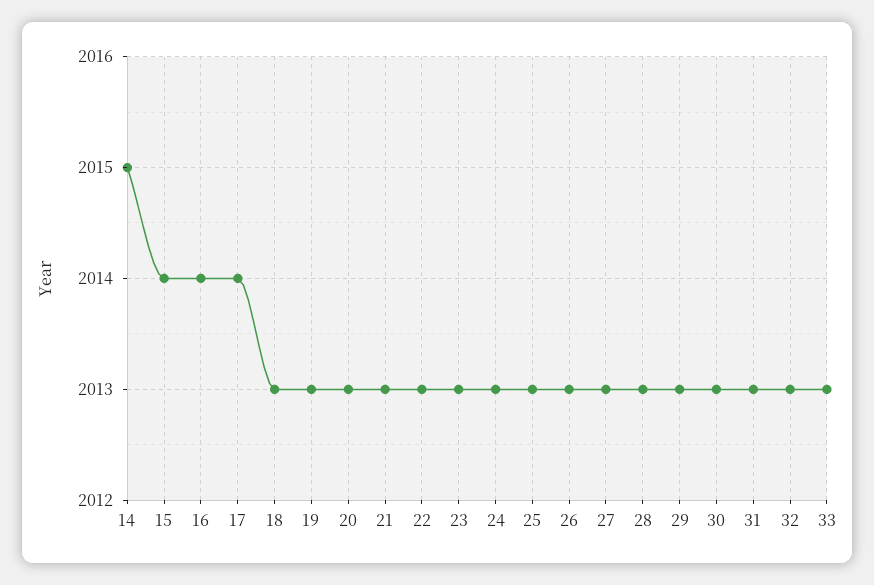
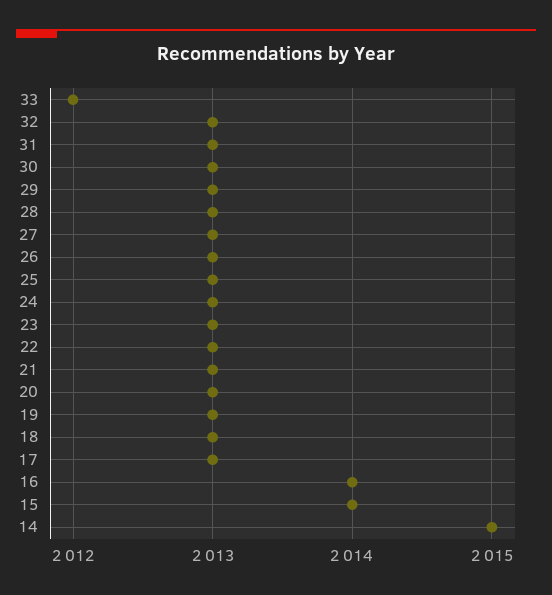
17: 2014 -> 2013
33: 2013 -> 2012

